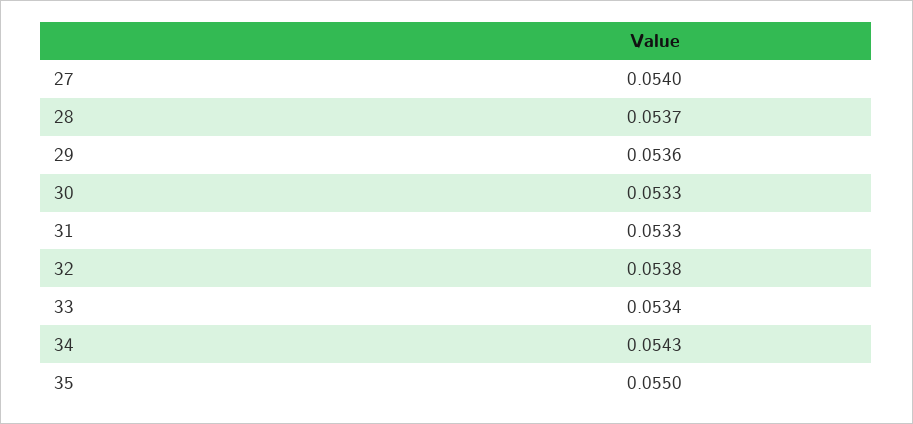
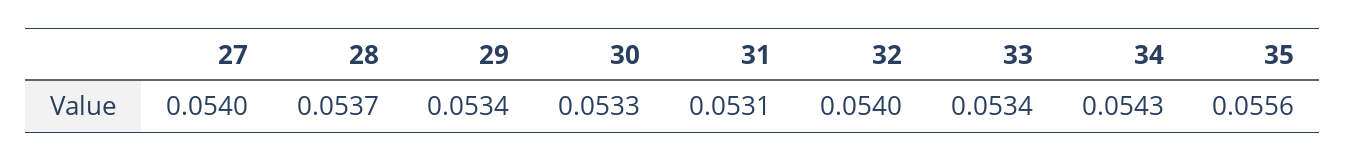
29: 0.0536 -> 0.0534
31: 0.0533 -> 0.0531
32: 0.0538 -> 0.054
35: 0.055 -> 0.0556

